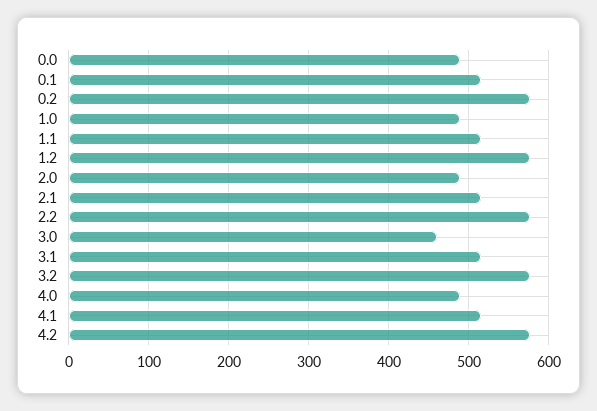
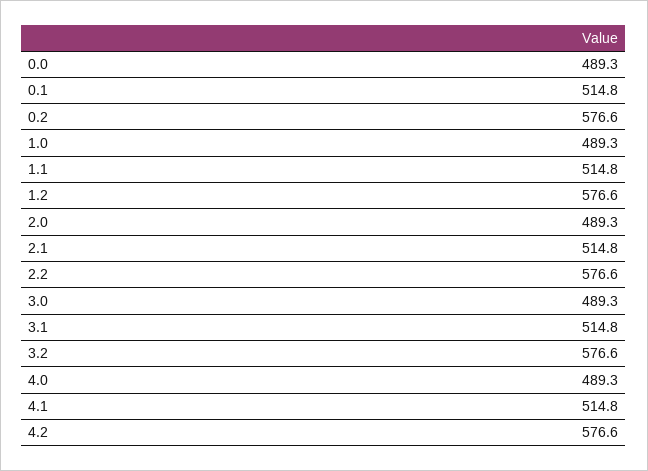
3.0: 460 -> 489.3

